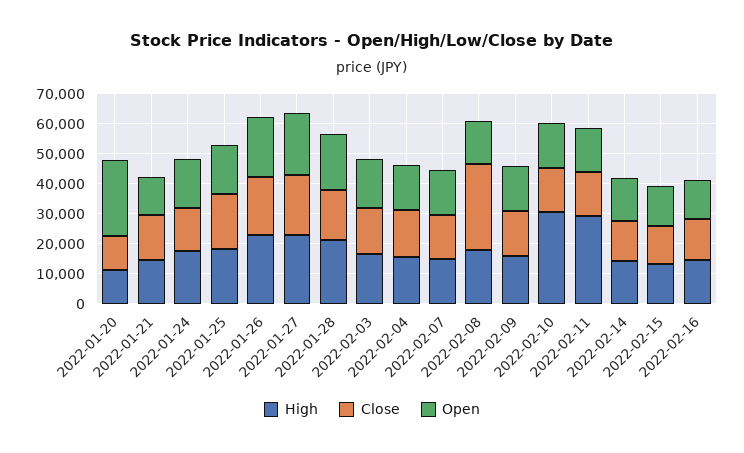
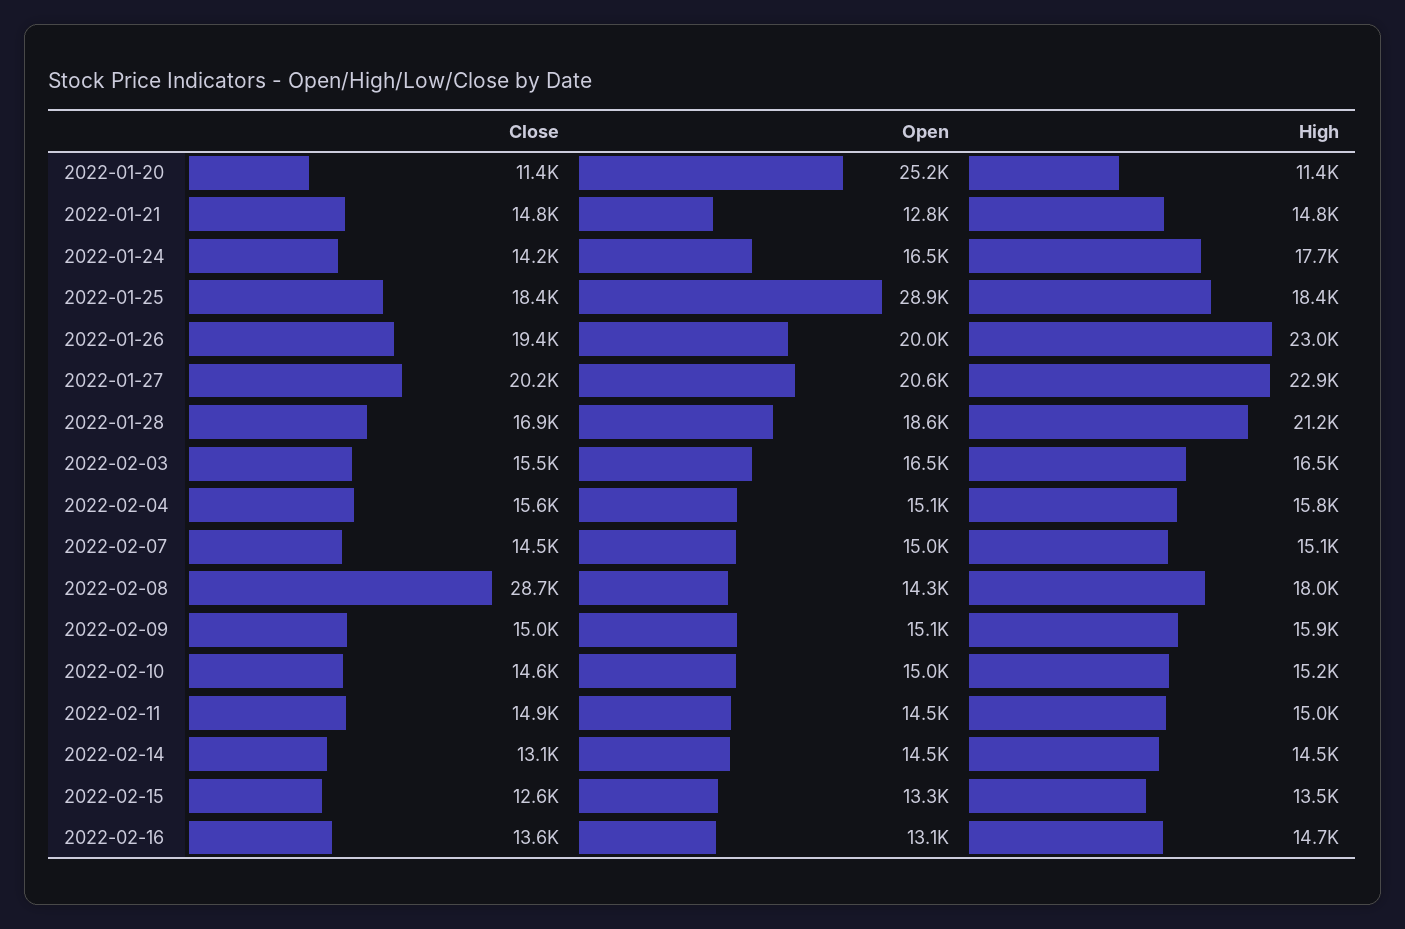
Open, 2022-01-25: 15000 -> 28900
High, 2022-02-10: 30000 -> 15200
High, 2022-02-11: 30000 -> 15000

